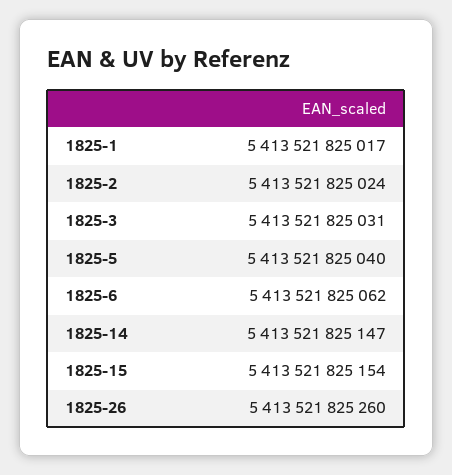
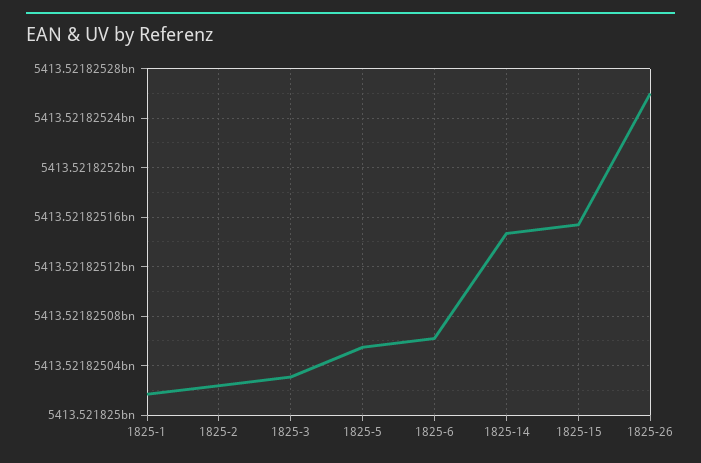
1825-5: 5413521825040 -> 5413521825055

